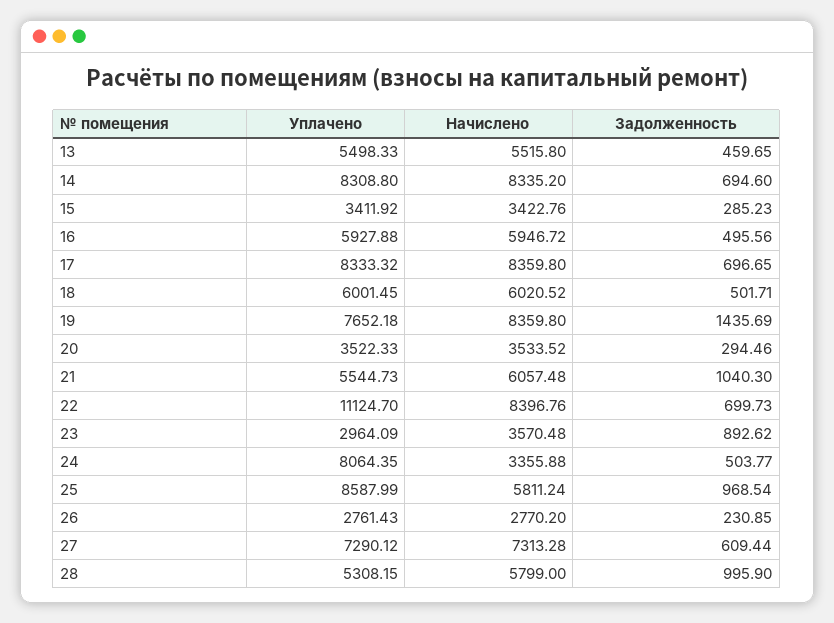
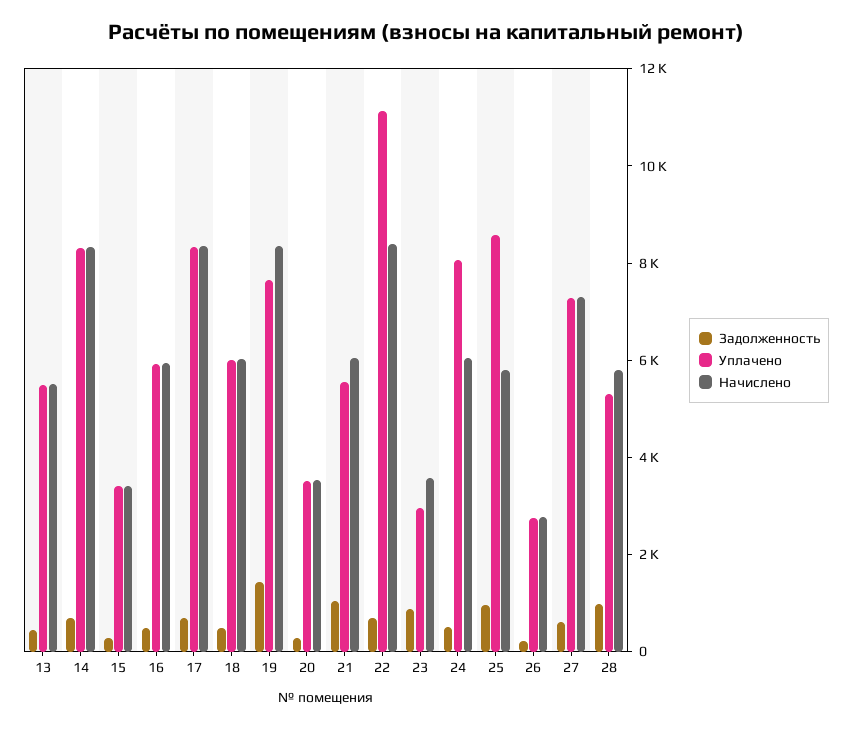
Начислено, 24: 3355.88 -> 6000

